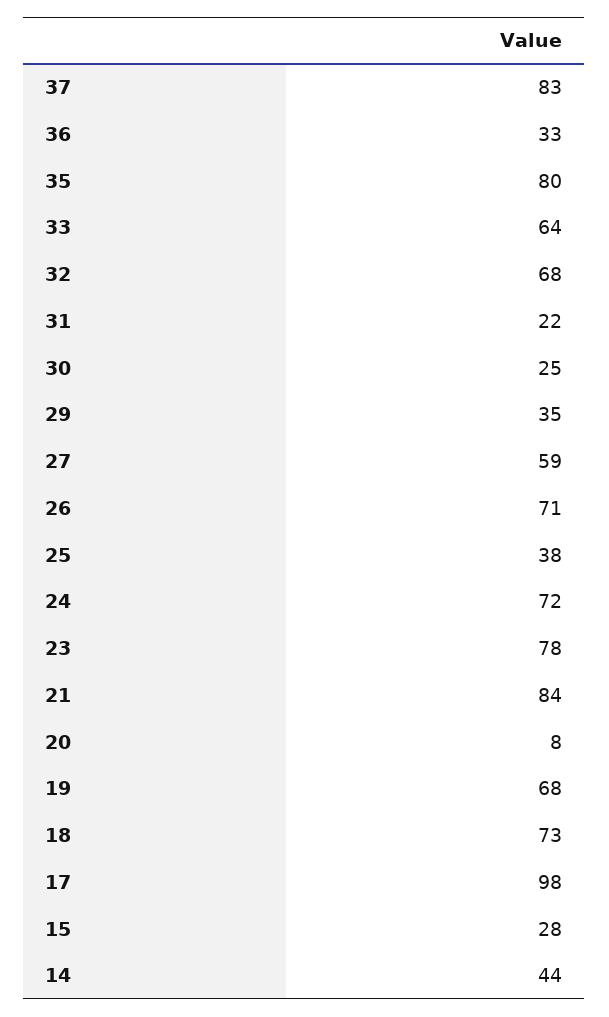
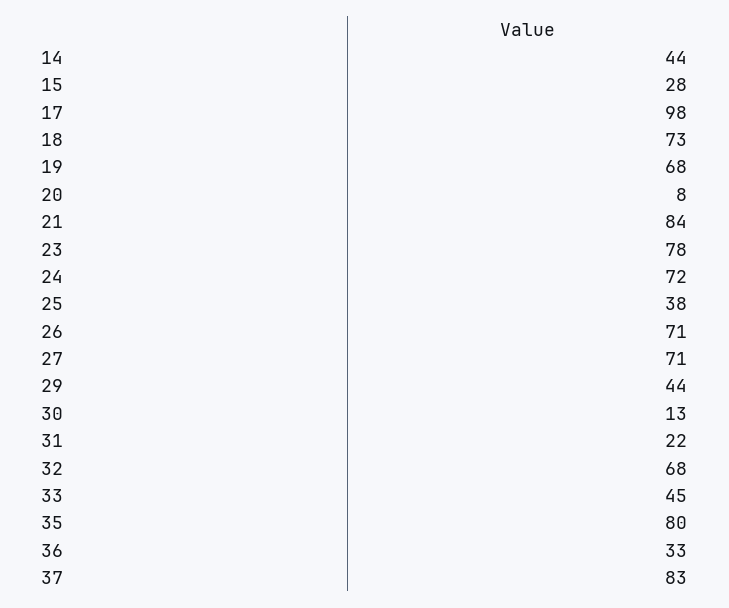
33: 64 -> 45
30: 25 -> 13
29: 35 -> 44
27: 59 -> 71

